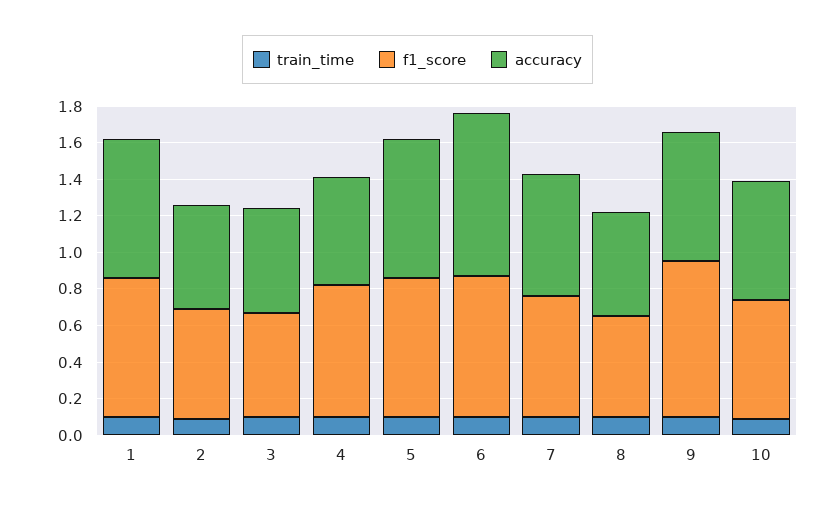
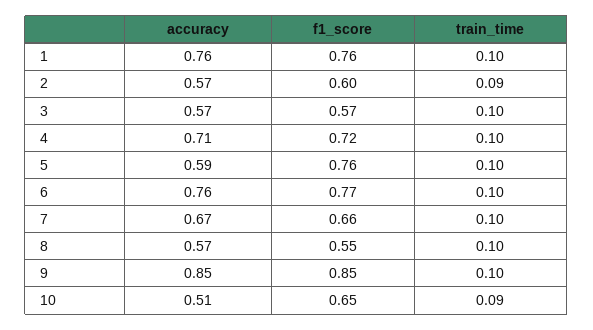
accuracy, 4: 0.6 -> 0.71
accuracy, 5: 0.75 -> 0.59
accuracy, 6: 0.9 -> 0.76
accuracy, 9: 0.7 -> 0.85
accuracy, 10: 0.65 -> 0.51

